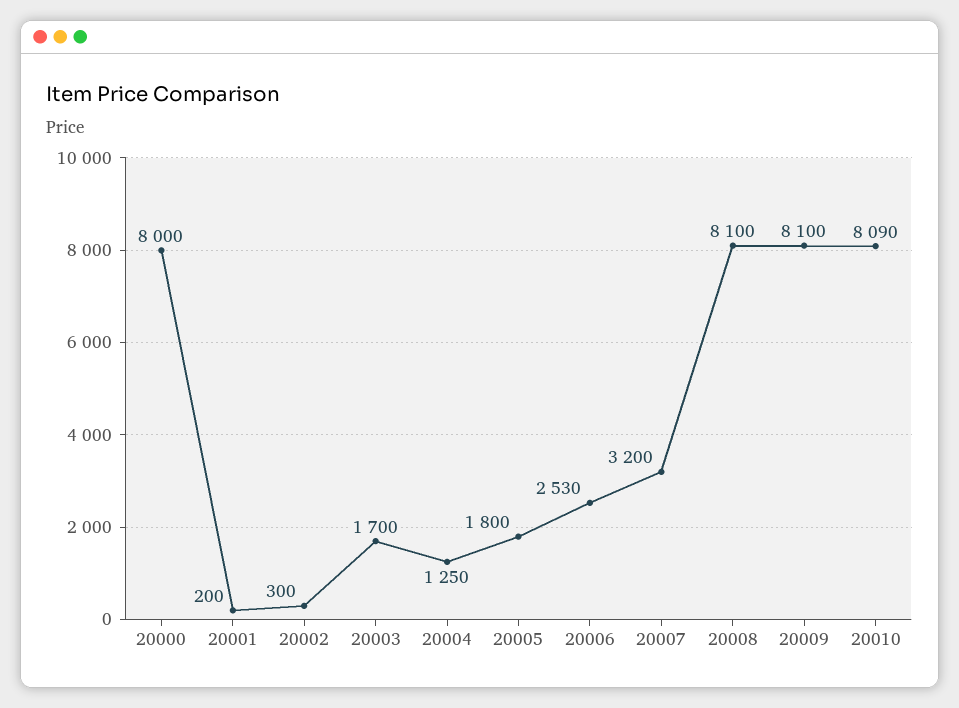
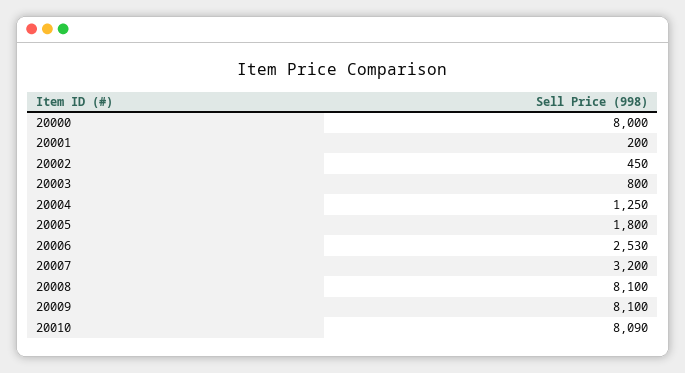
20002: 300 -> 450
20003: 1700 -> 800

